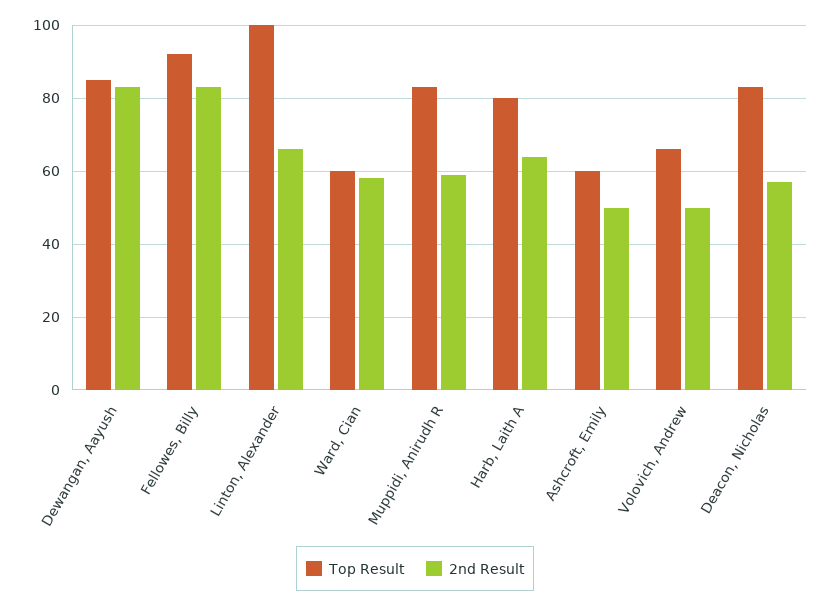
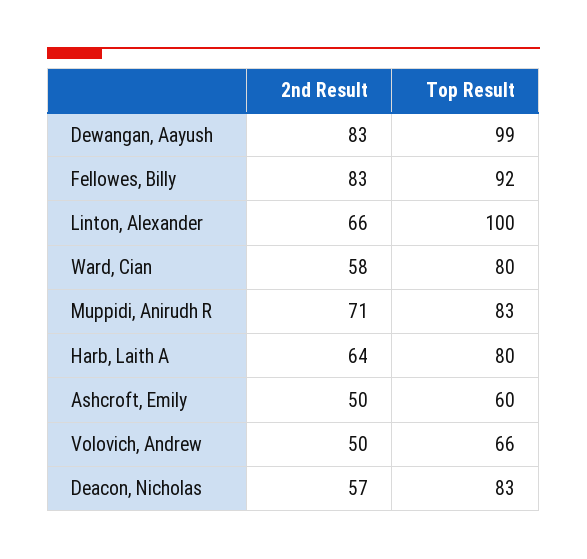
Top Result, Dewangan, Aayush: 85 -> 99
Top Result, Ward, Cian: 60 -> 80
2nd Result, Muppidi, Anirudh R: 60 -> 71

